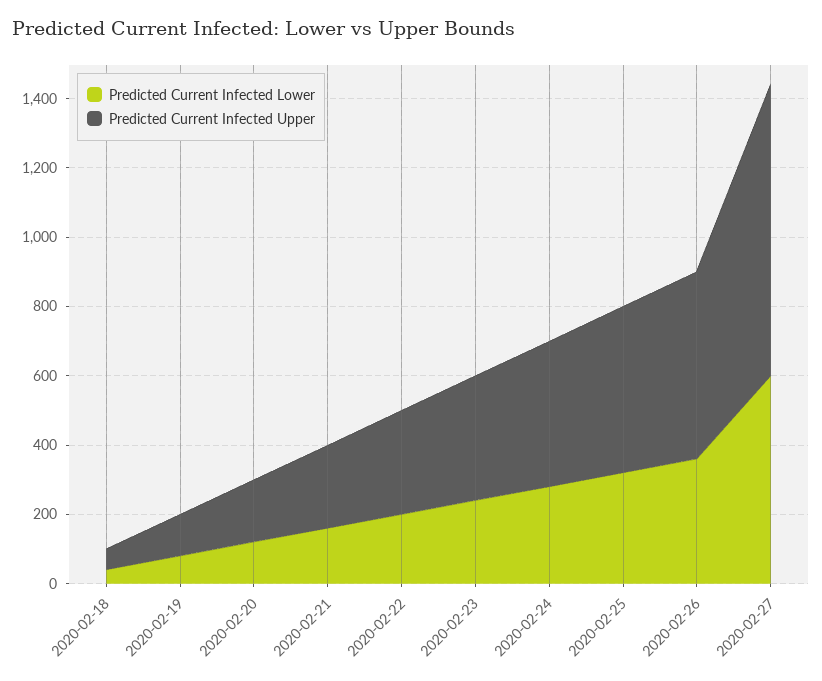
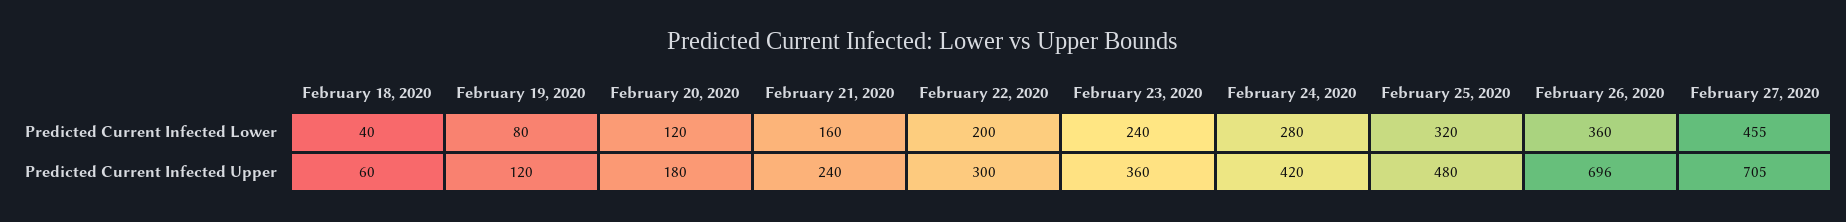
Predicted Current Infected Upper, 2020-02-26: 550 -> 696
Predicted Current Infected Lower, 2020-02-27: 600 -> 455
Predicted Current Infected Upper, 2020-02-27: 850 -> 705

